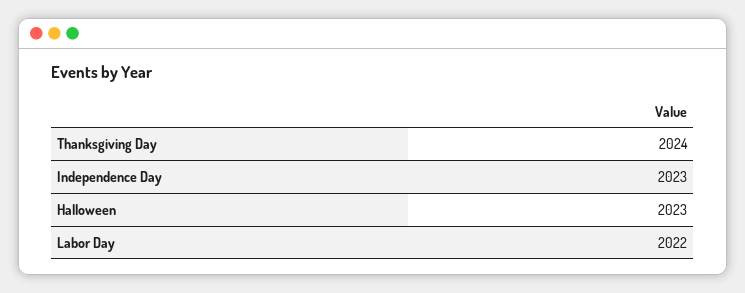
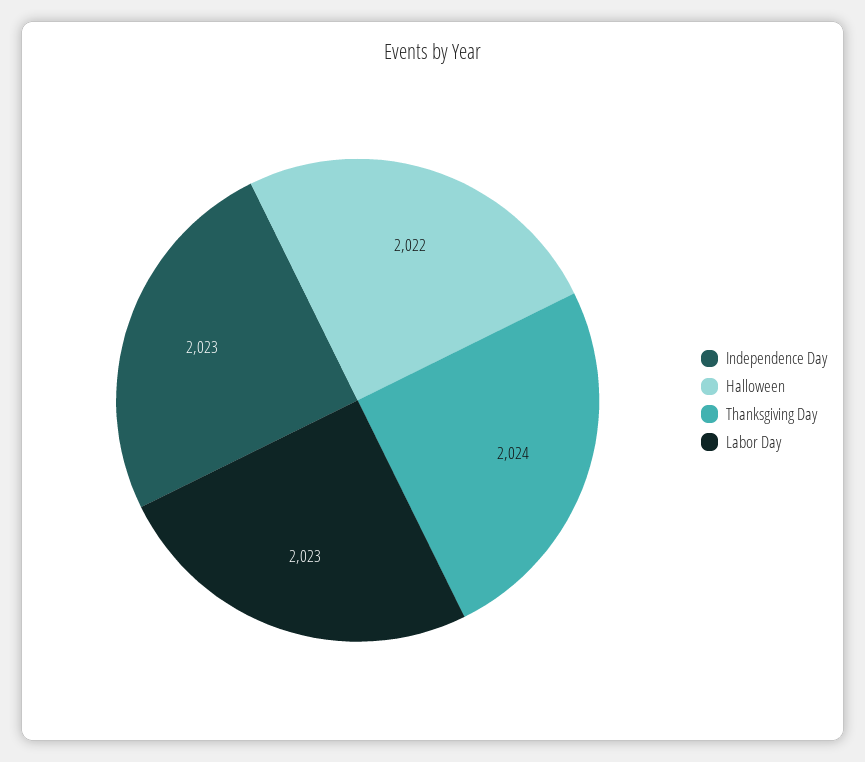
Halloween: 2023 -> 2022
Labor Day: 2022 -> 2023

